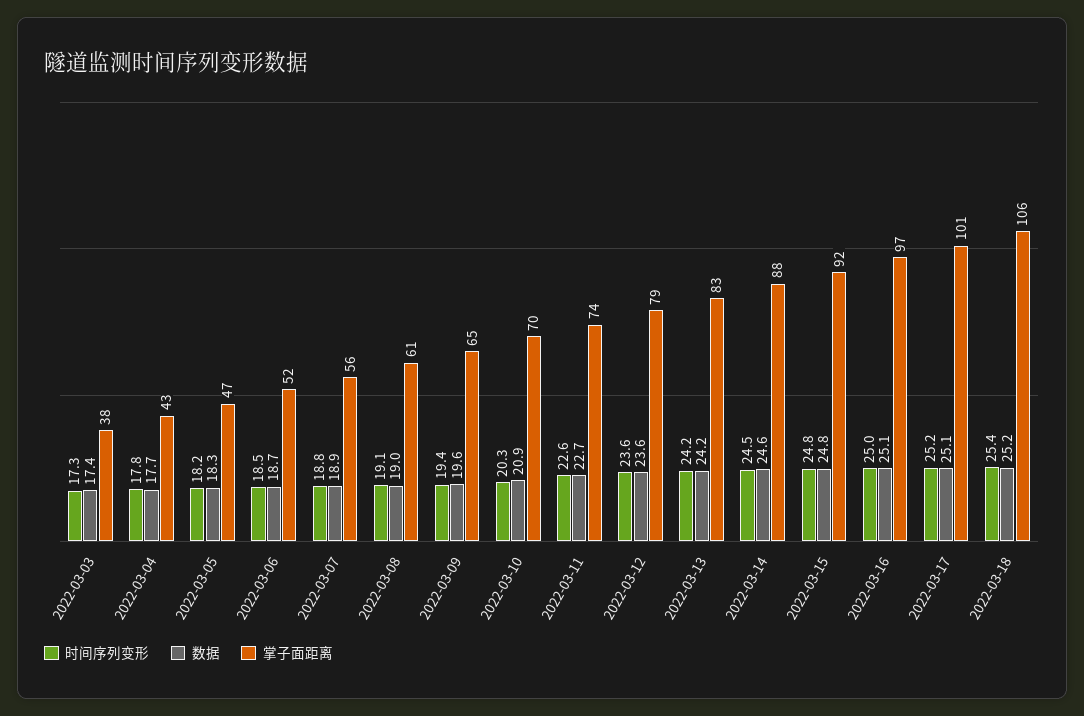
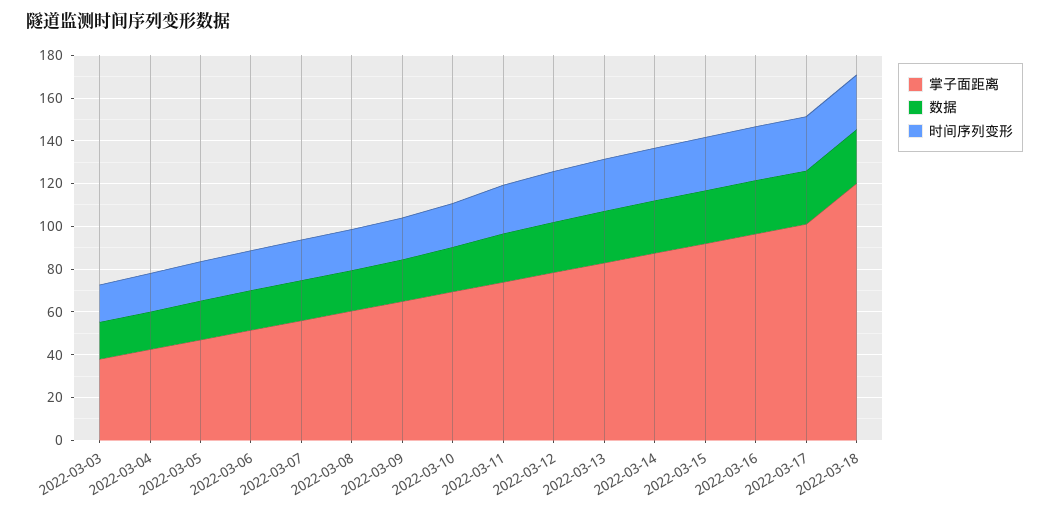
掌子面距离, 2022-03-18: 106 -> 120

